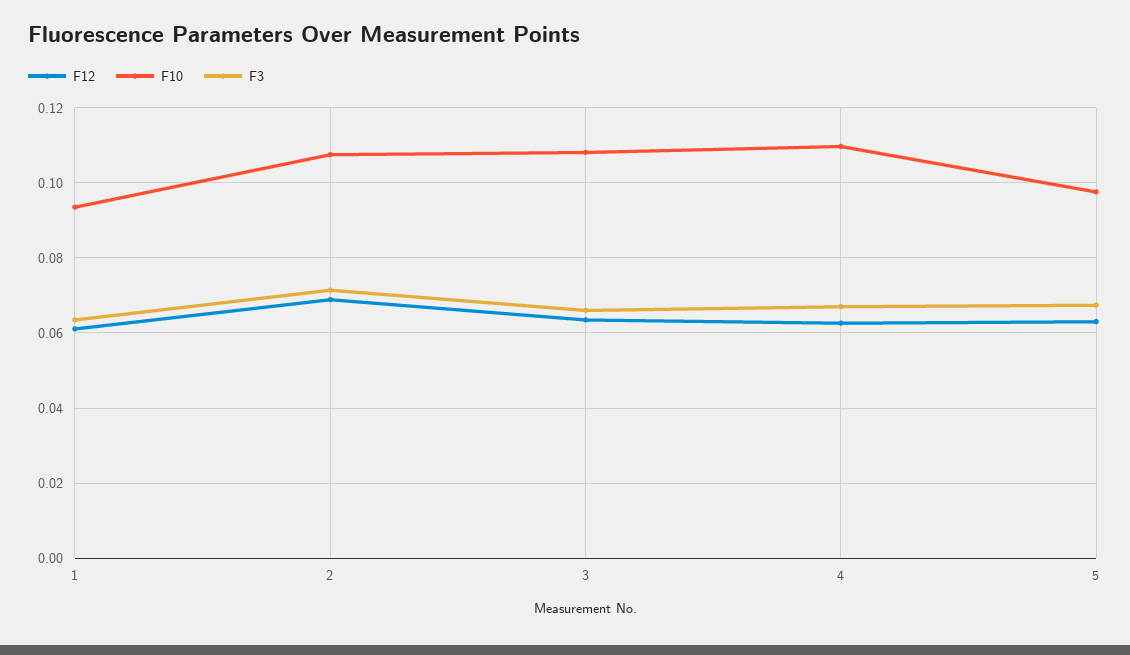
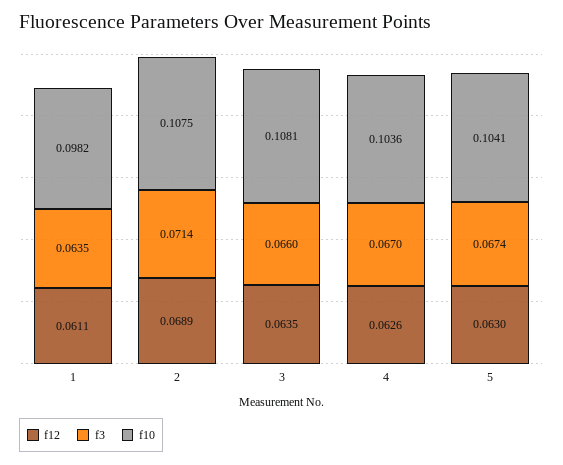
F10, 1: 0.094 -> 0.0982
F10, 4: 0.11 -> 0.1036
F10, 5: 0.098 -> 0.1041

